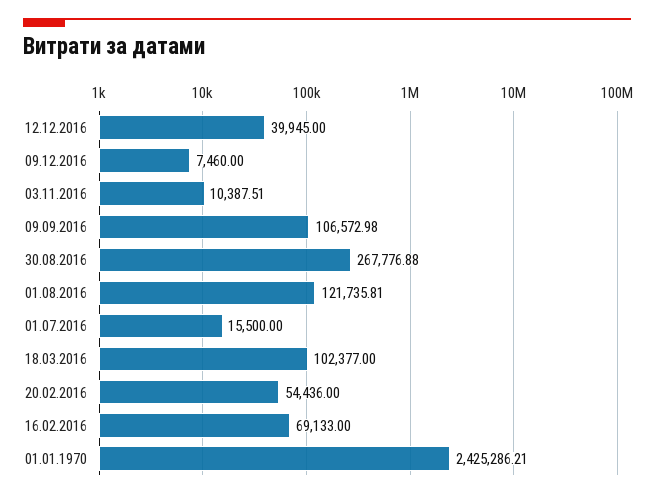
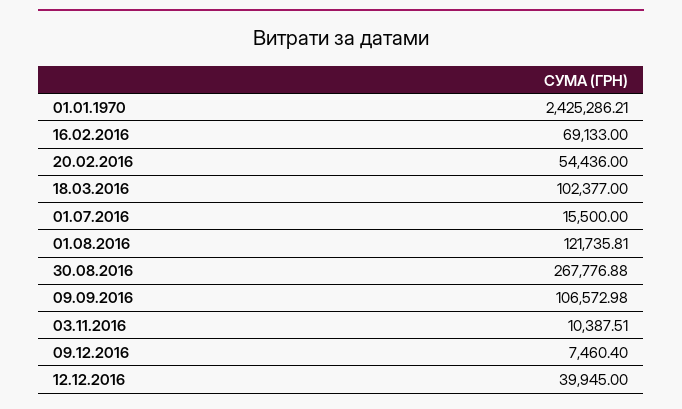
09.12.2016: 7460 -> 7460.4

